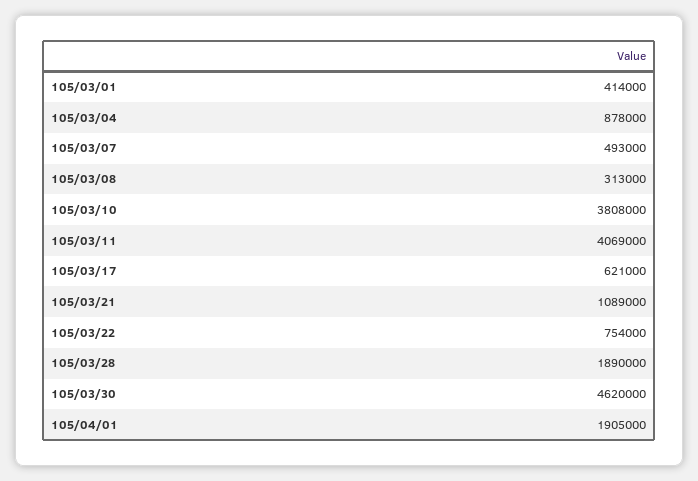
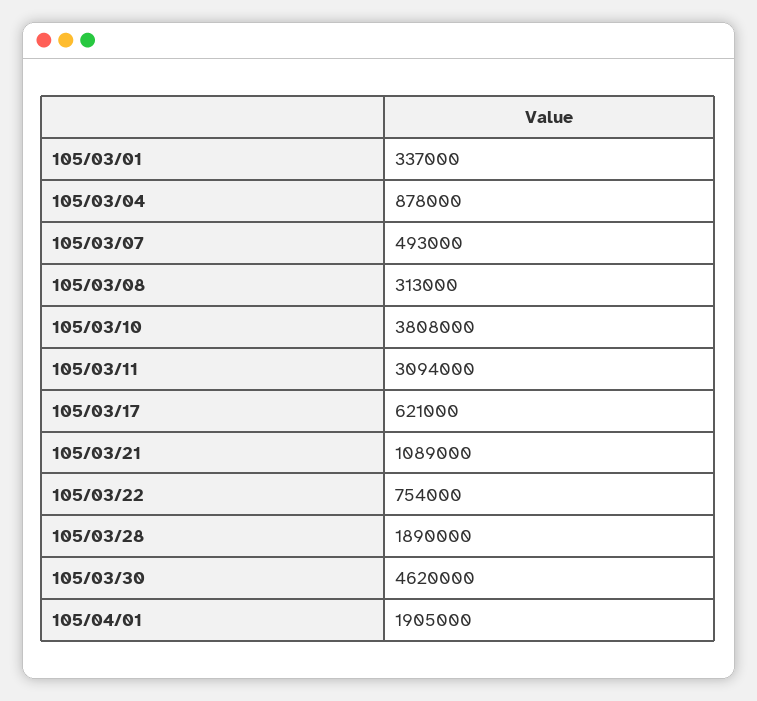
105/03/01: 414000 -> 337000
105/03/11: 4069000 -> 3094000

